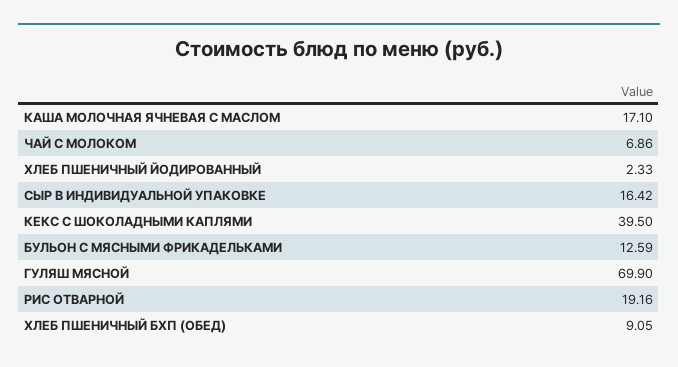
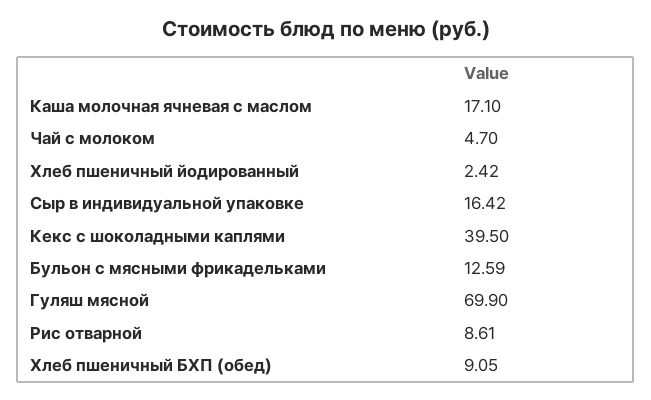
ЧАЙ С МОЛОКОМ: 6.86 -> 4.7
ХЛЕБ ПШЕНИЧНЫЙ ЙОДИРОВАННЫЙ: 2.33 -> 2.42
РИС ОТВАРНОЙ: 19.16 -> 8.61

